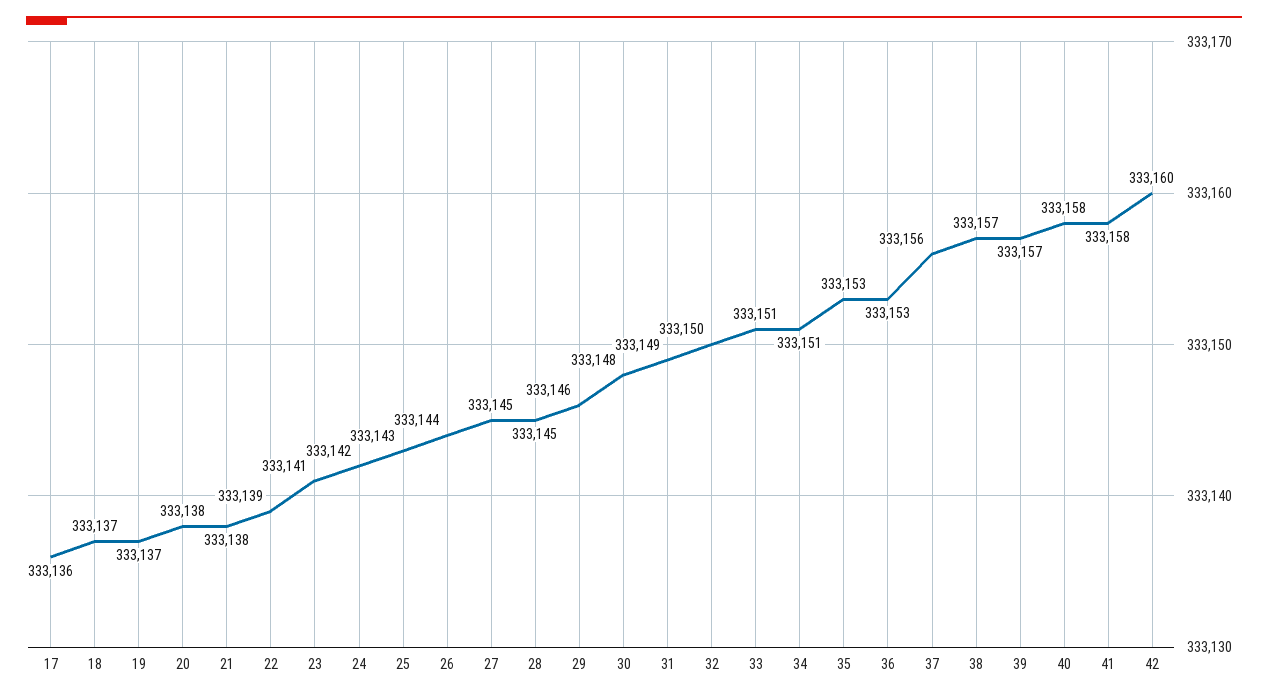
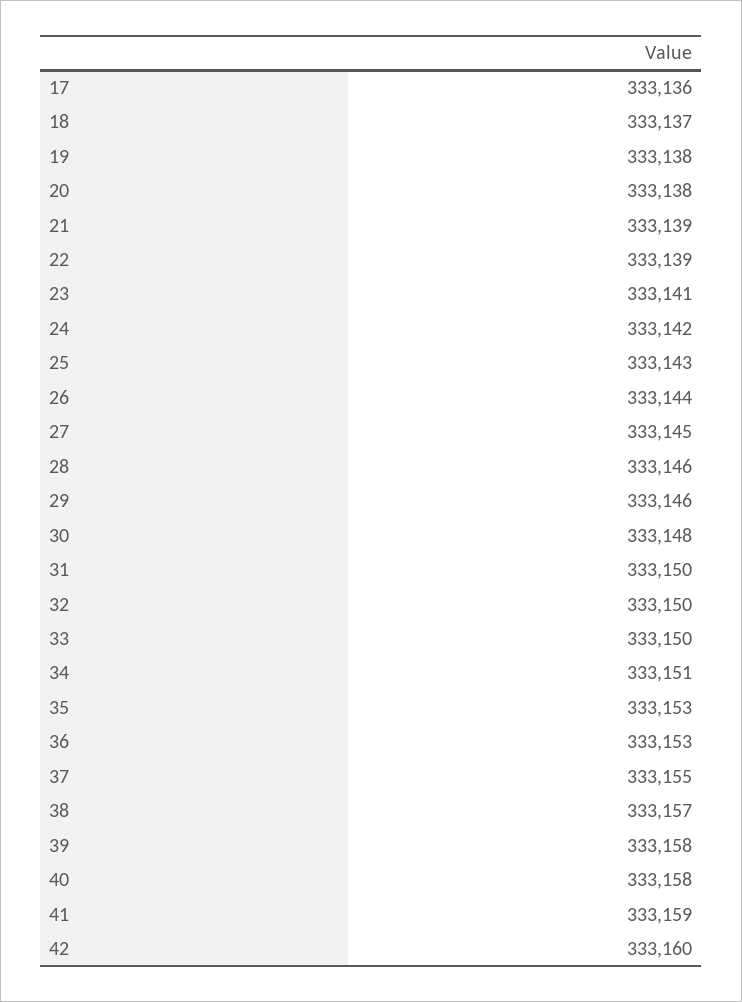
19: 333137 -> 333138
21: 333138 -> 333139
28: 333145 -> 333146
31: 333149 -> 333150
33: 333151 -> 333150
37: 333156 -> 333155
39: 333157 -> 333158
41: 333158 -> 333159

